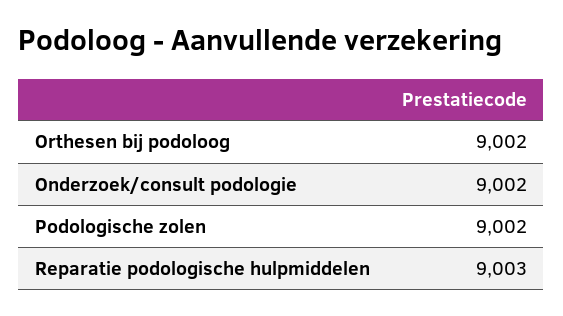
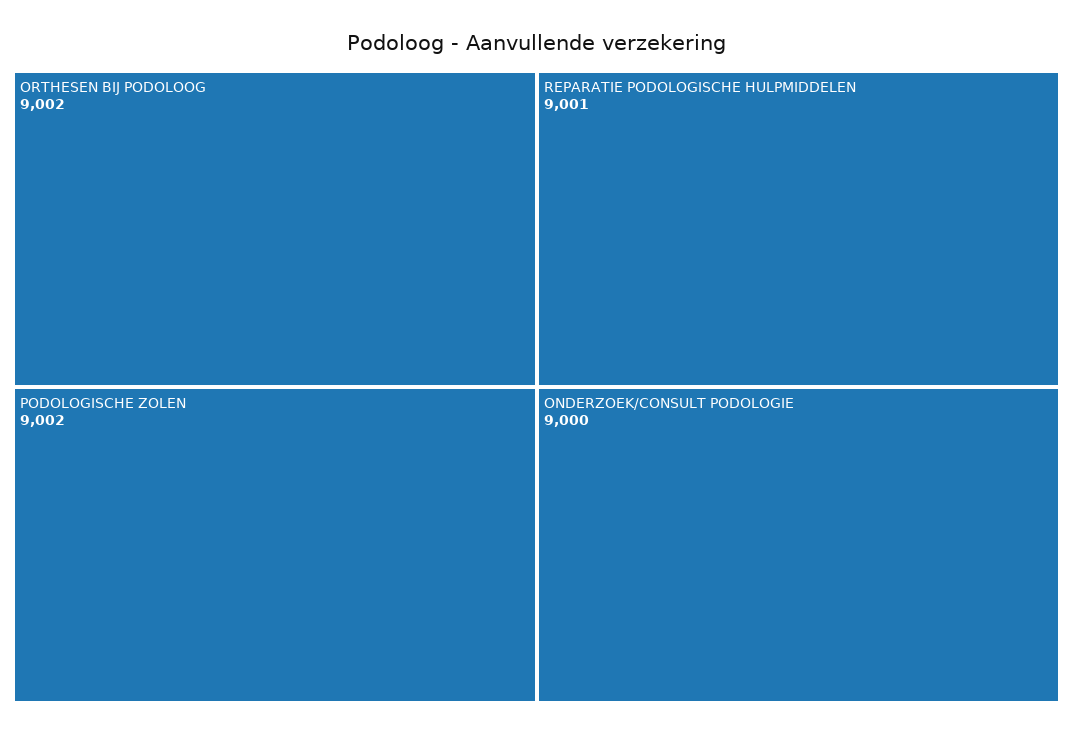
Onderzoek/consult podologie: 9002 -> 9000
Reparatie podologische hulpmiddelen: 9003 -> 9001

